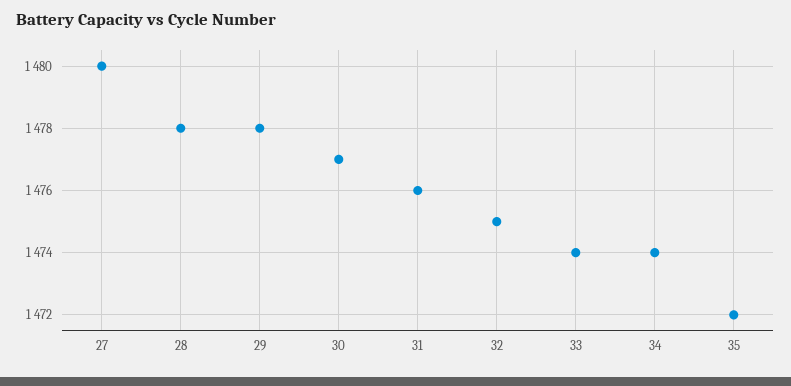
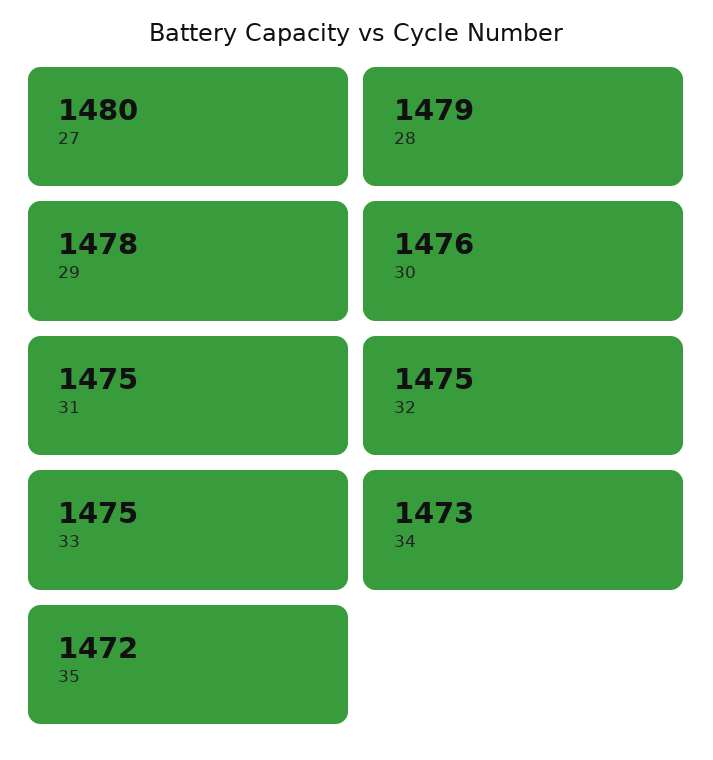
28: 1478 -> 1479
30: 1477 -> 1476
31: 1476 -> 1475
33: 1474 -> 1475
34: 1474 -> 1473

